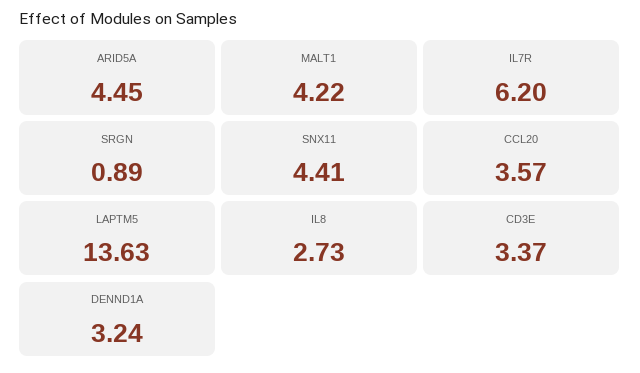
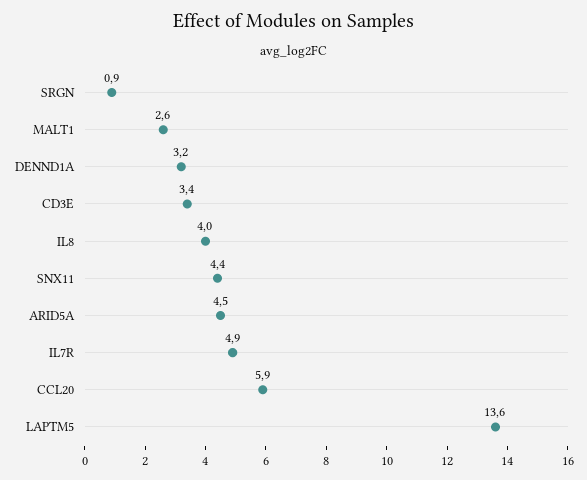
MALT1: 4.22 -> 2.6
IL7R: 6.2 -> 4.9
CCL20: 3.57 -> 5.9
IL8: 2.73 -> 4

